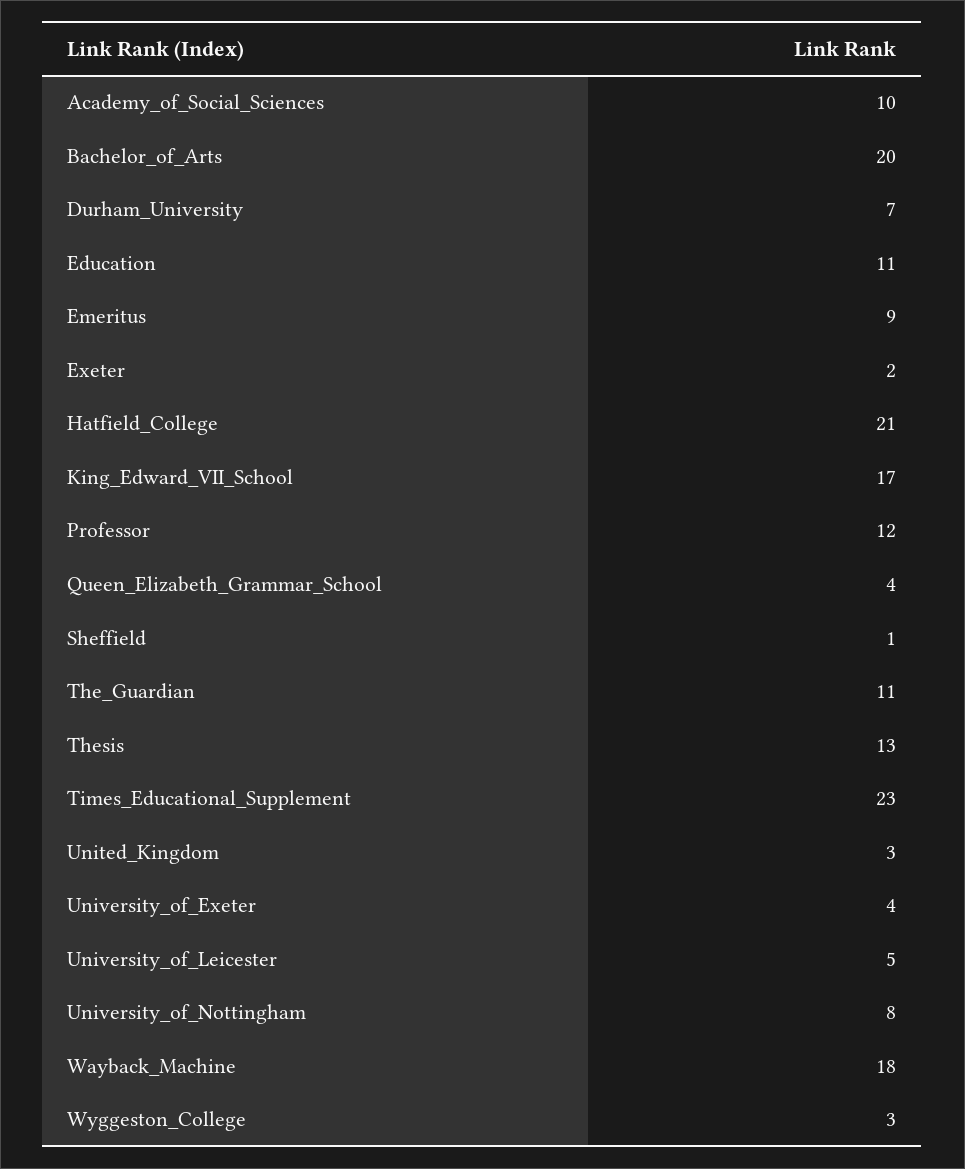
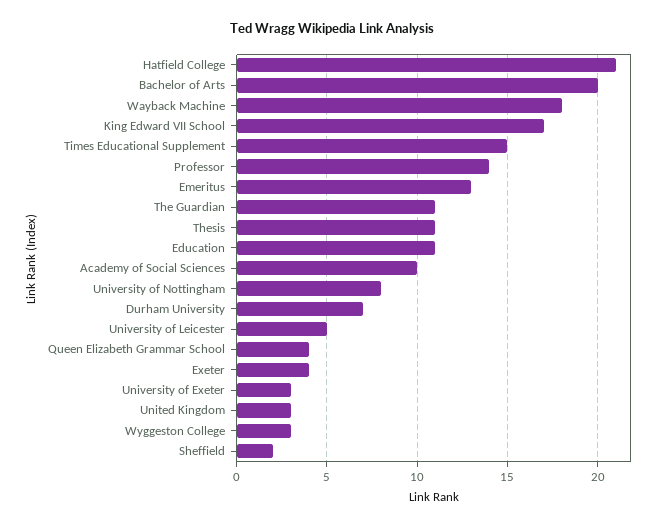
Emeritus: 9 -> 13
Exeter: 2 -> 4
Professor: 12 -> 14
Sheffield: 1 -> 2
Thesis: 13 -> 11
Times_Educational_Supplement: 23 -> 15
University_of_Exeter: 4 -> 3

